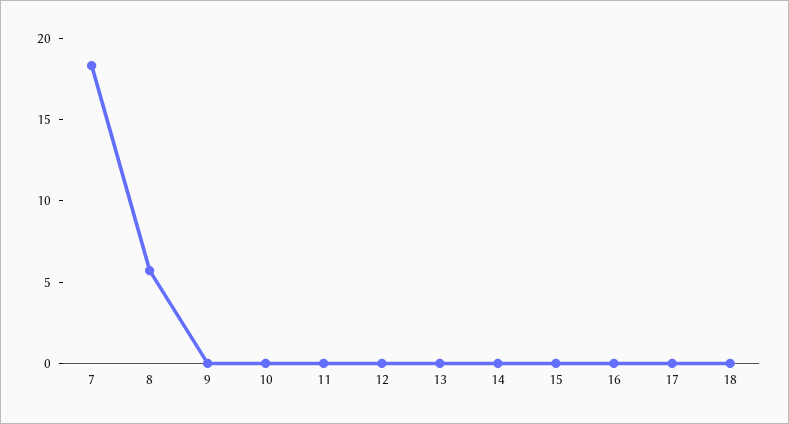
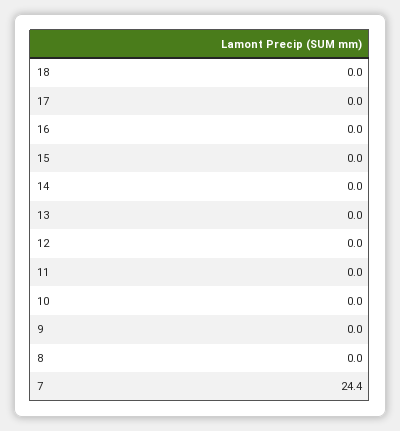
7: 18 -> 24.4
8: 6 -> 0

